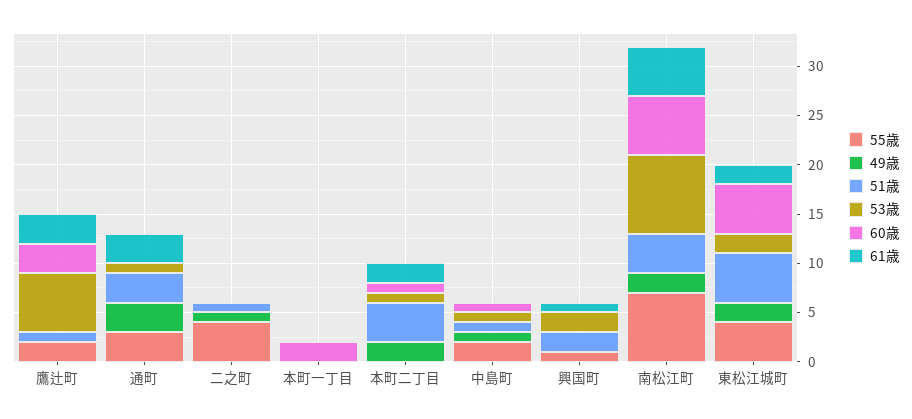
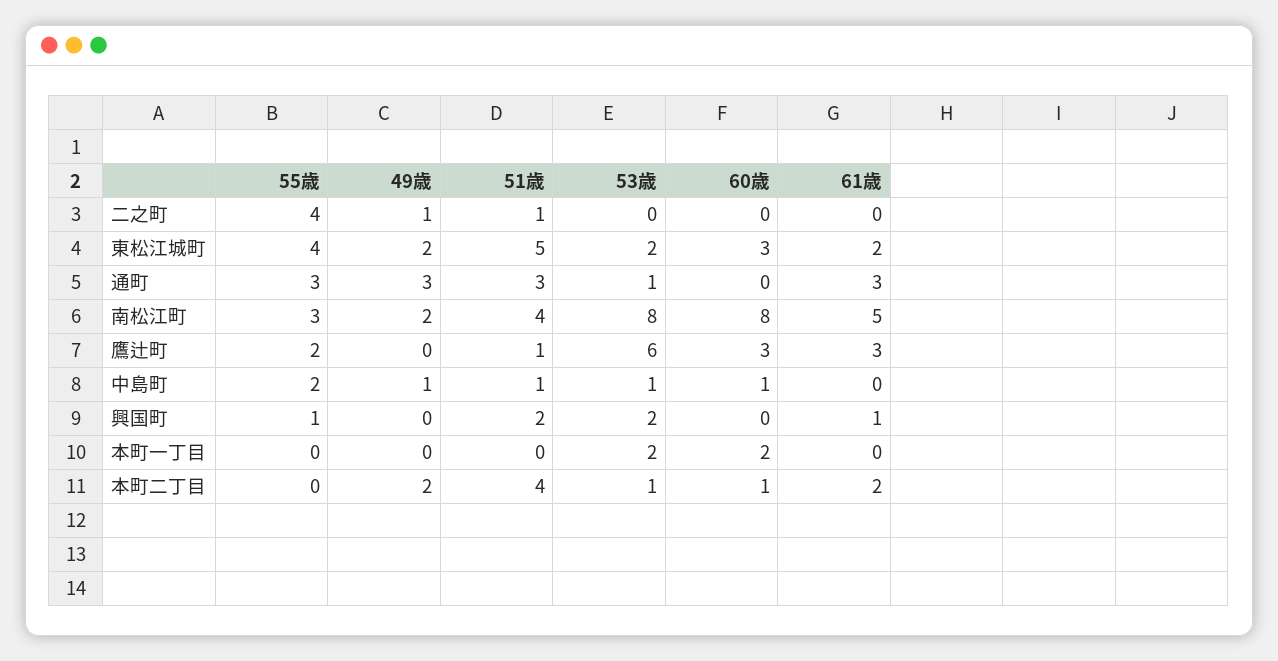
53歳, 本町一丁目: 0 -> 2
55歳, 南松江町: 7 -> 3
60歳, 南松江町: 6 -> 8
60歳, 東松江城町: 5 -> 3

